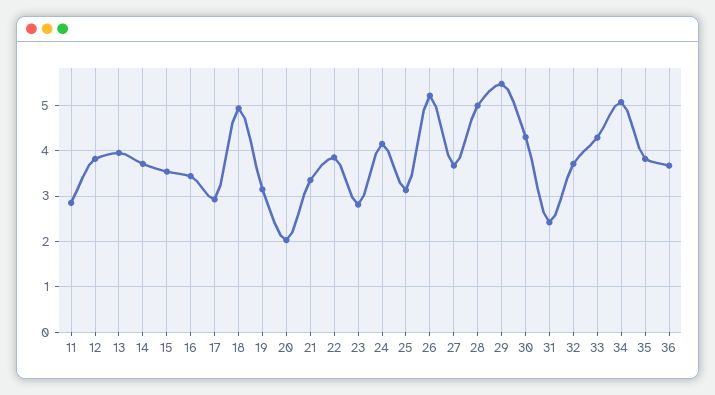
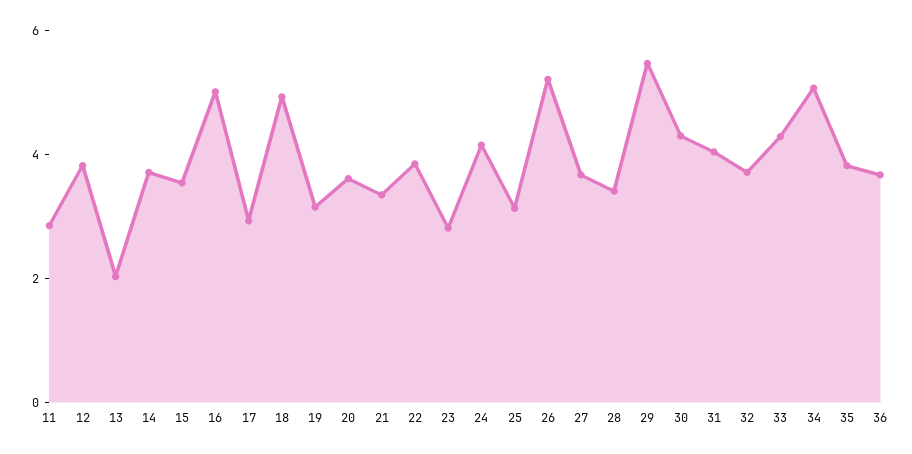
13: 4 -> 2
16: 3.4 -> 5
20: 2 -> 3.5
28: 5 -> 3.5
31: 2.4 -> 4

